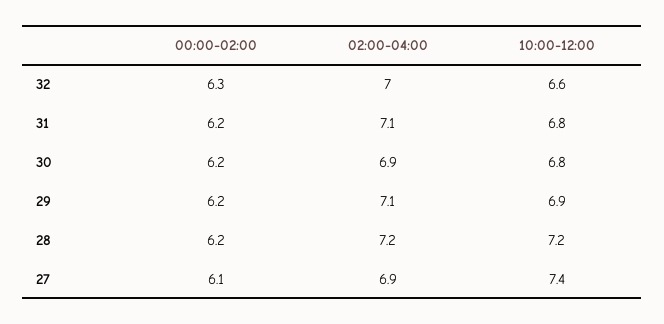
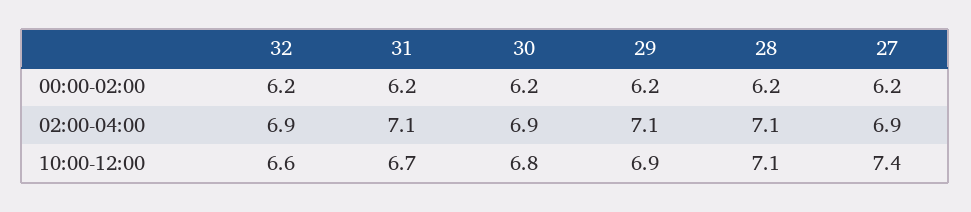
00:00-02:00, 32: 6.3 -> 6.2
02:00-04:00, 32: 7 -> 6.9
10:00-12:00, 31: 6.8 -> 6.7
02:00-04:00, 28: 7.2 -> 7.1
10:00-12:00, 28: 7.2 -> 7.1
00:00-02:00, 27: 6.1 -> 6.2

